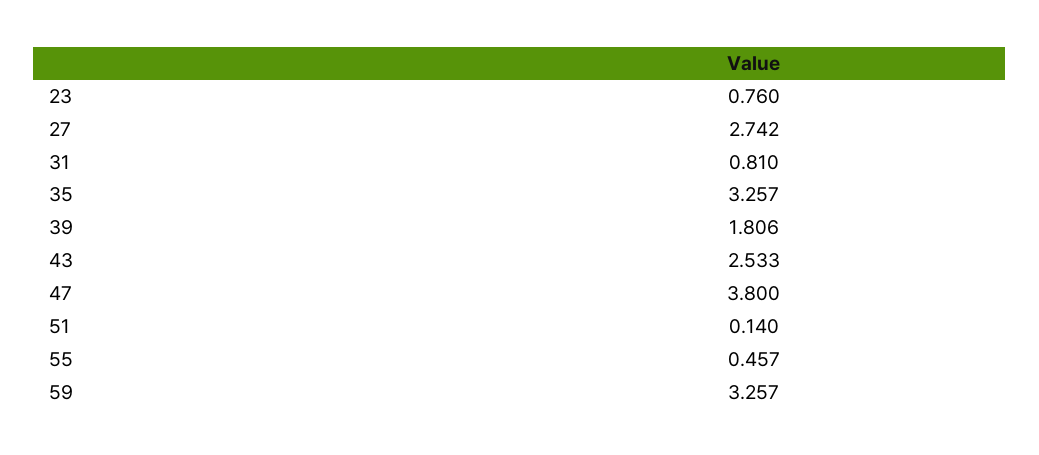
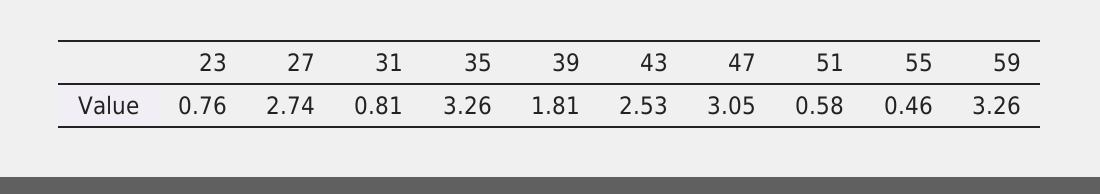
47: 3.8 -> 3.05
51: 0.14 -> 0.58

